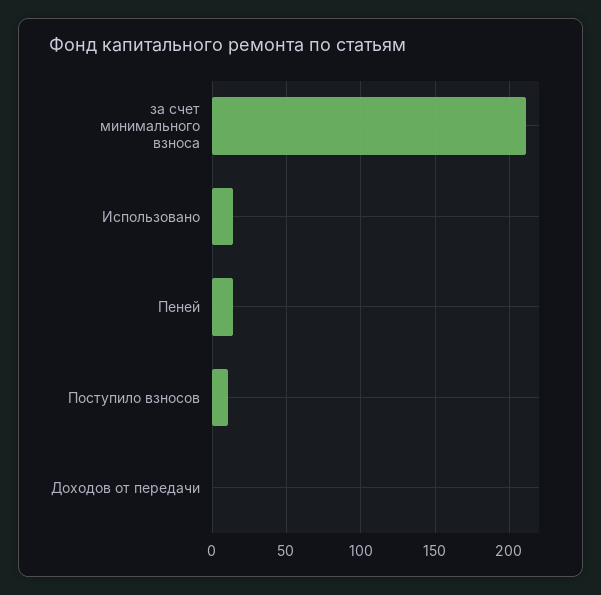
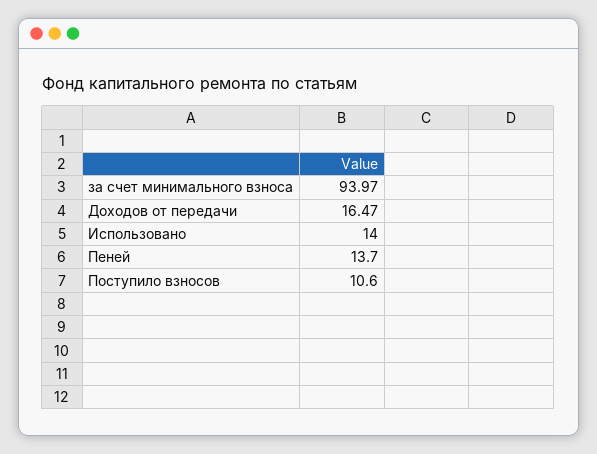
за счет минимального взноса: 210 -> 93.97
Доходов от передачи: 0 -> 16.47

